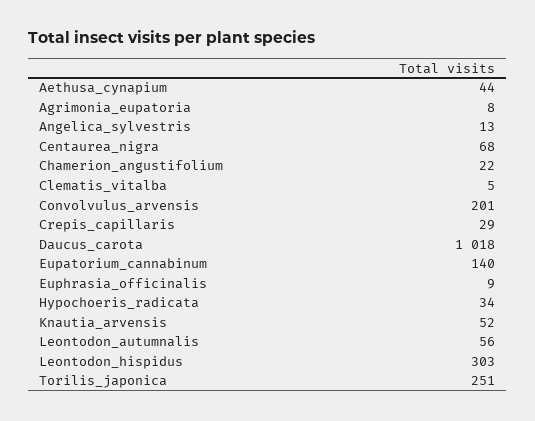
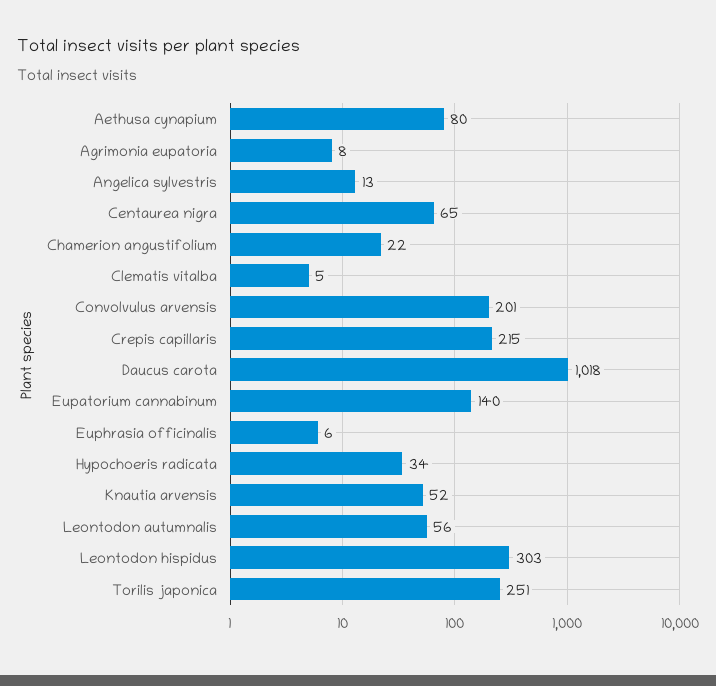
Aethusa_cynapium: 44 -> 80
Centaurea_nigra: 68 -> 65
Crepis_capillaris: 29 -> 215
Euphrasia_officinalis: 9 -> 6

